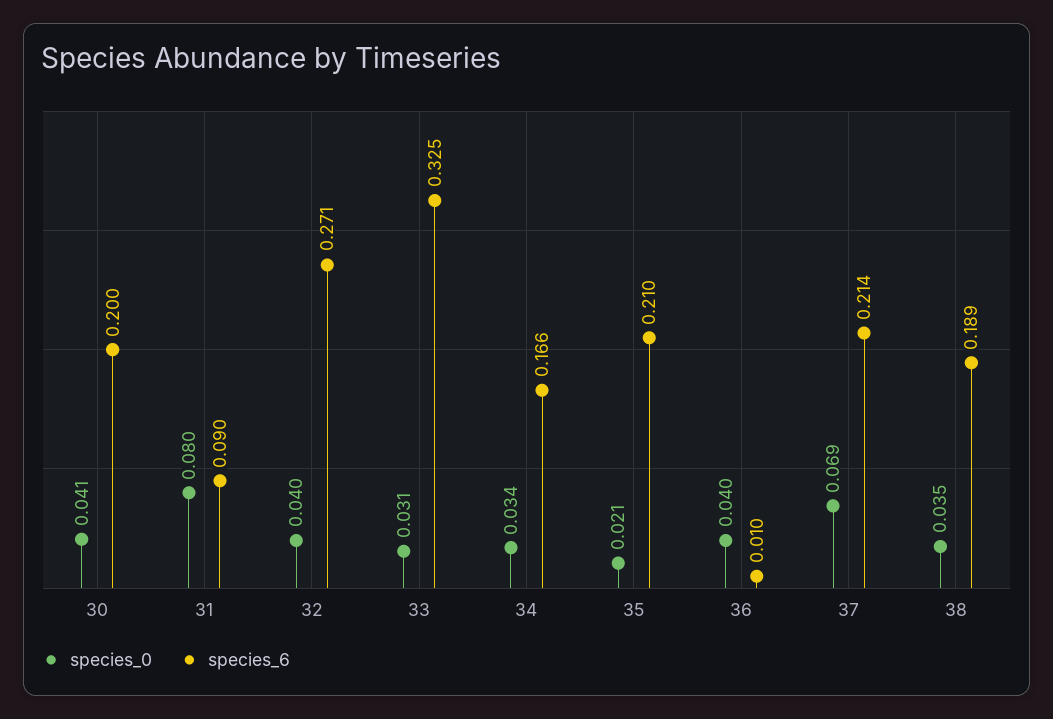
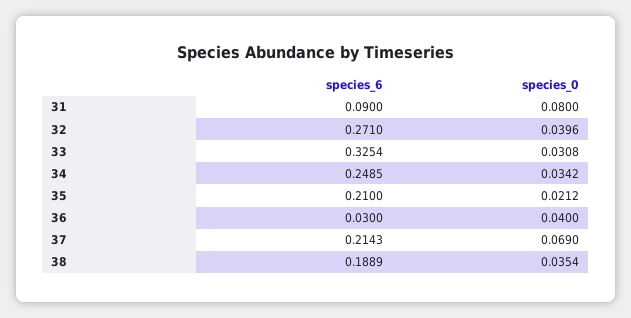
species_0, 30: 0.041 -> none
species_6, 30: 0.2 -> none
species_6, 34: 0.166 -> 0.2485
species_6, 36: 0.01 -> 0.03

